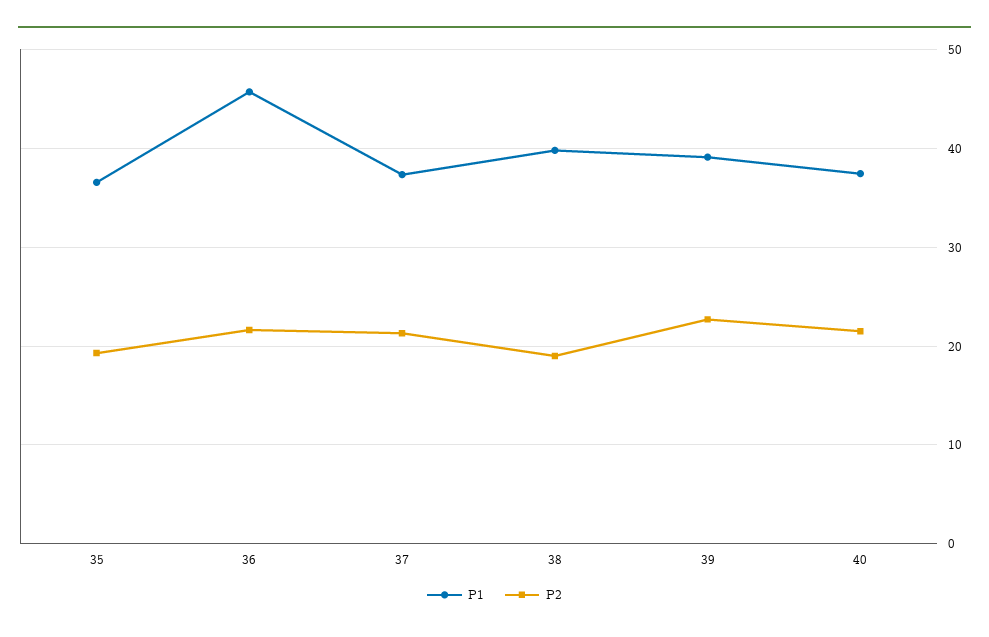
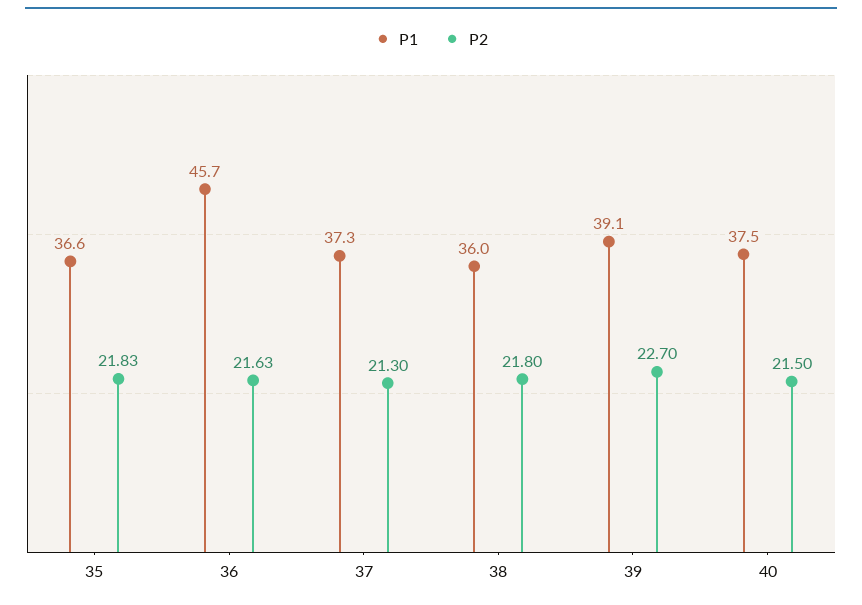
P2, 35: 19 -> 21.83
P1, 38: 40 -> 36
P2, 38: 19 -> 21.8

